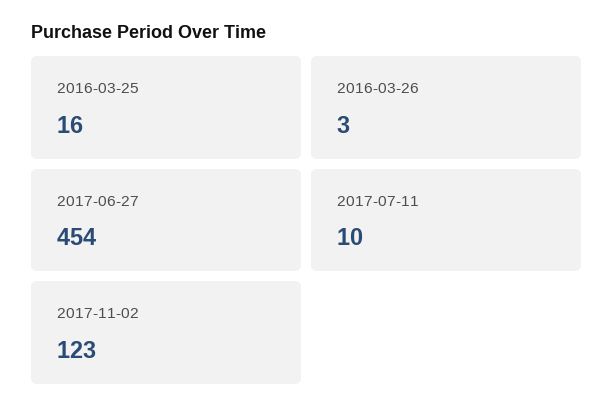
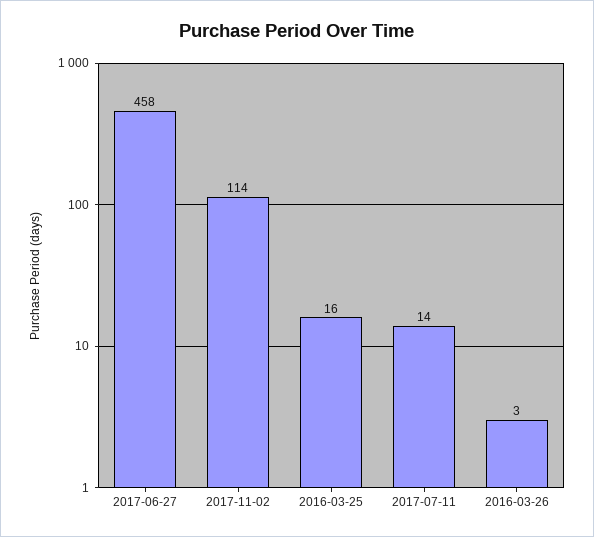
2017-06-27: 454 -> 458
2017-07-11: 10 -> 14
2017-11-02: 123 -> 114

